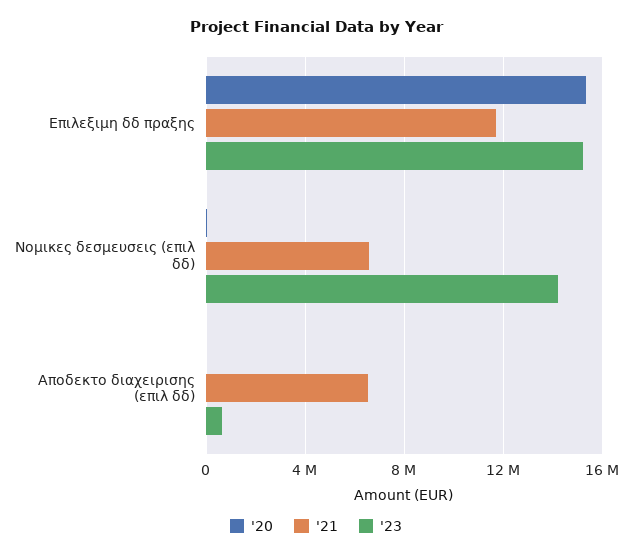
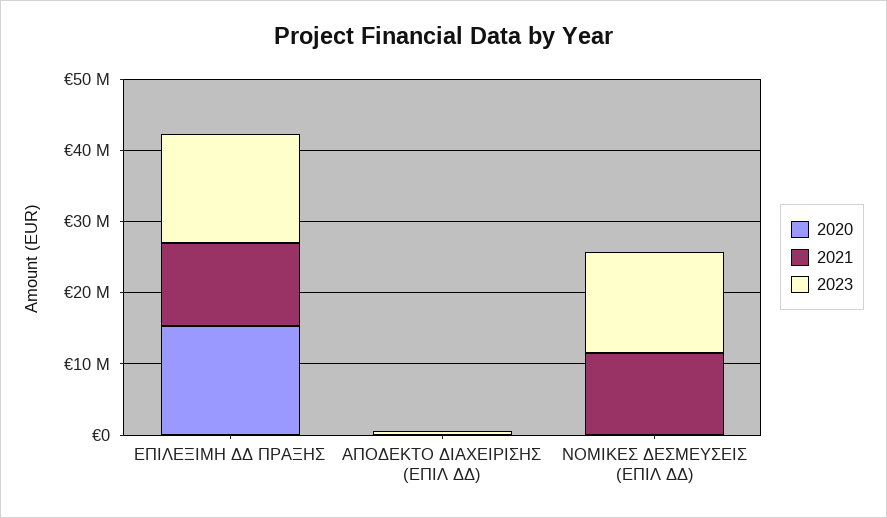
'21, Νομικες δεσμευσεις (επιλ δδ): 6500000 -> 12000000
'21, Αποδεκτο διαχειρισης (επιλ δδ): 6500000 -> 0

